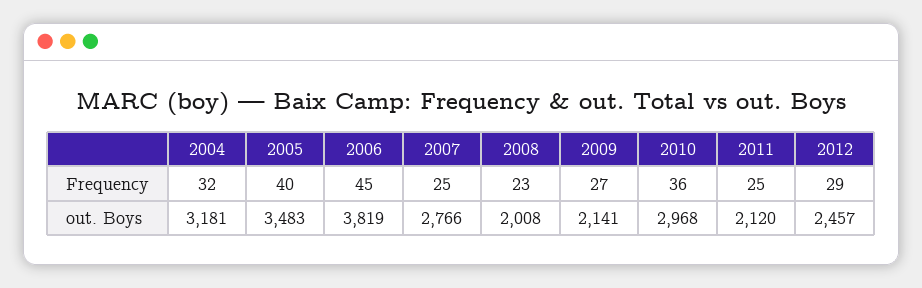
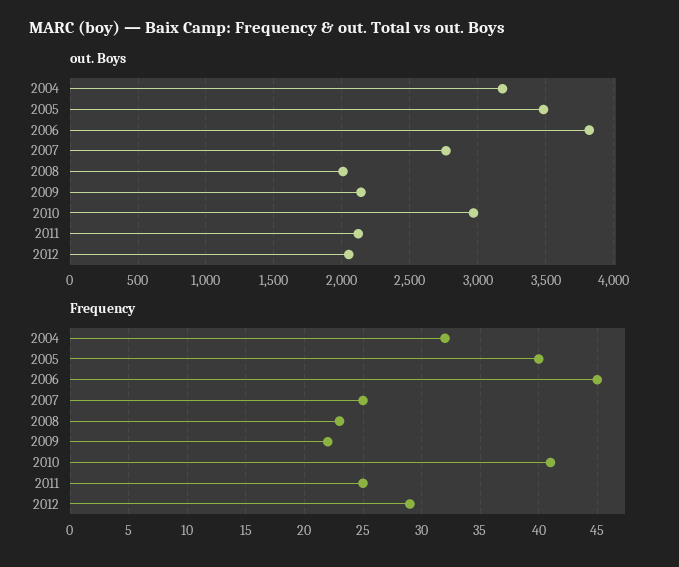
Frequency, 2009: 27 -> 22
Frequency, 2010: 36 -> 41
out. Boys, 2012: 2457 -> 2050

